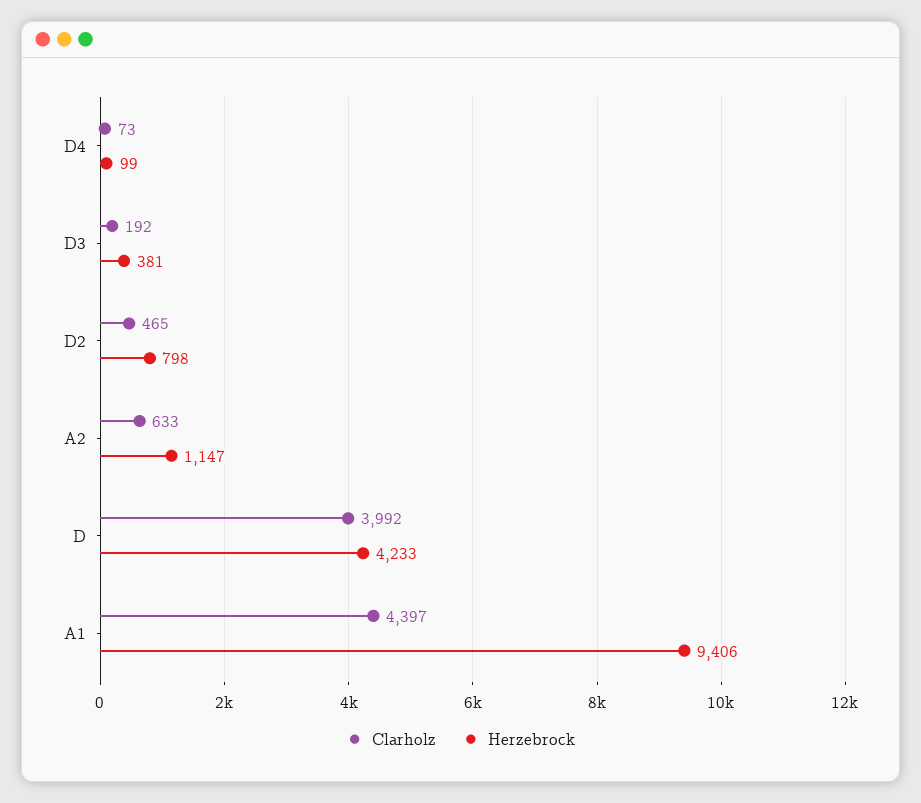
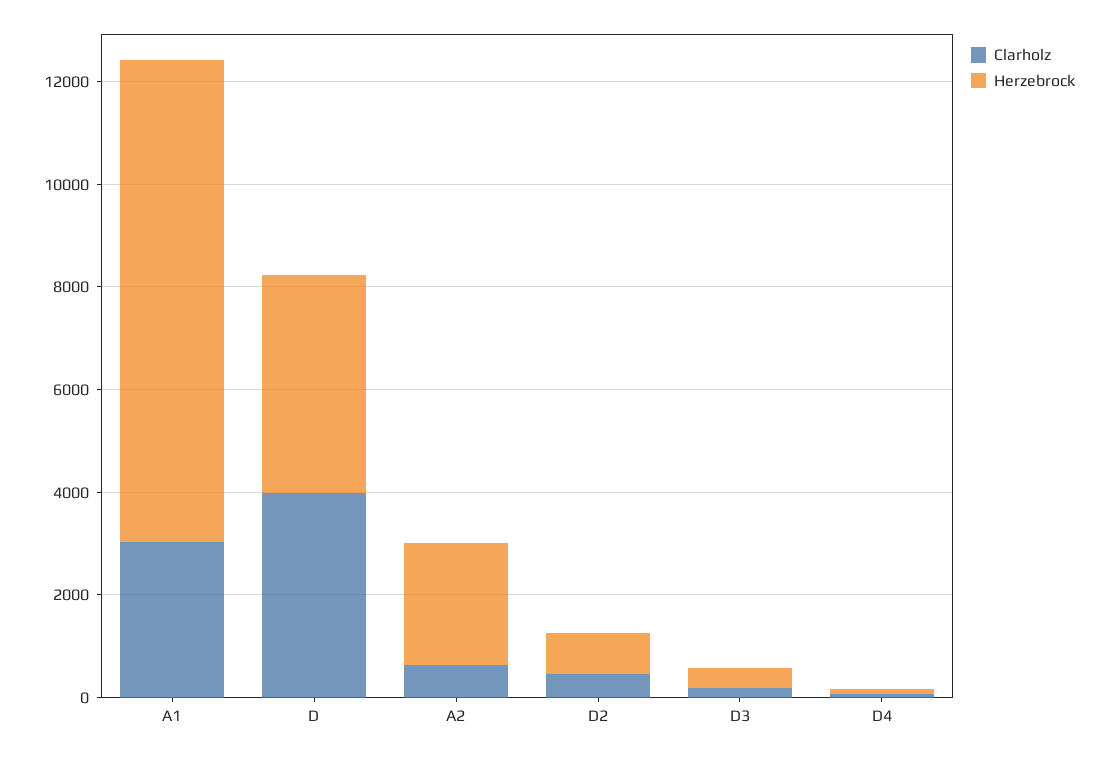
Herzebrock, A2: 1147 -> 2500
Clarholz, A1: 4397 -> 3000

